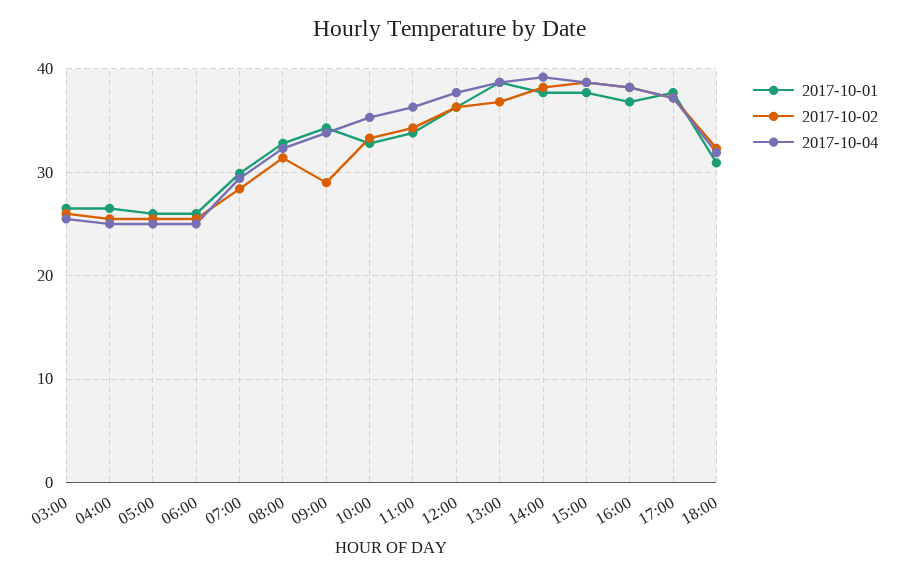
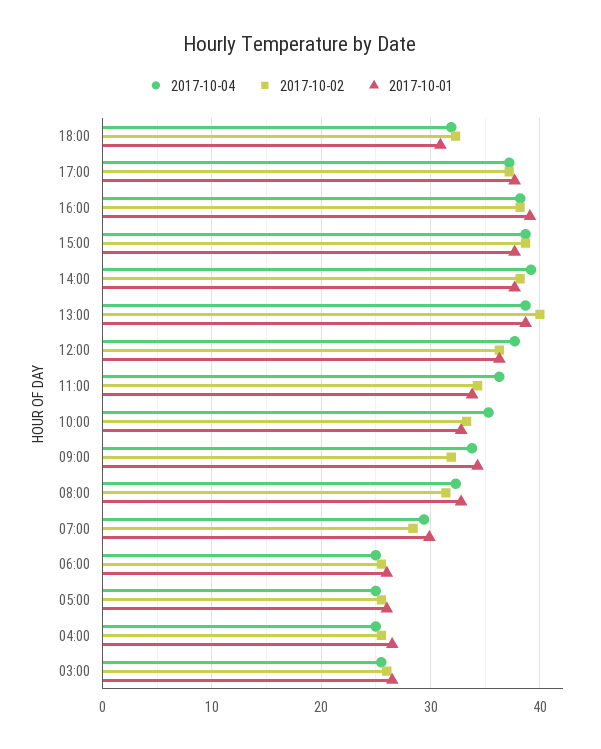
2017-10-02, 09:00: 29 -> 32
2017-10-02, 13:00: 37 -> 40
2017-10-01, 16:00: 37 -> 39

